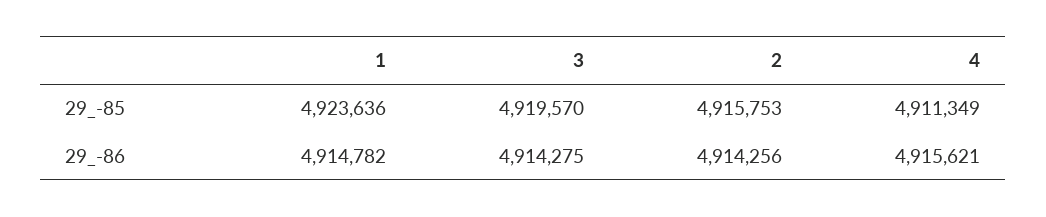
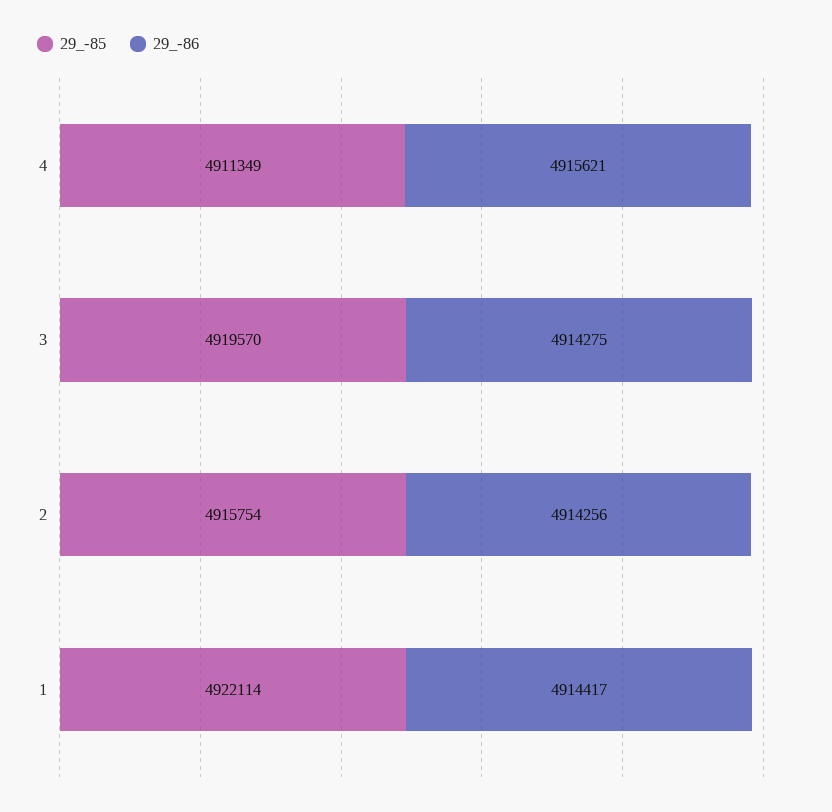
29_-85, 1: 4923636 -> 4922114
29_-85, 2: 4915753 -> 4915754
29_-86, 1: 4914782 -> 4914417

